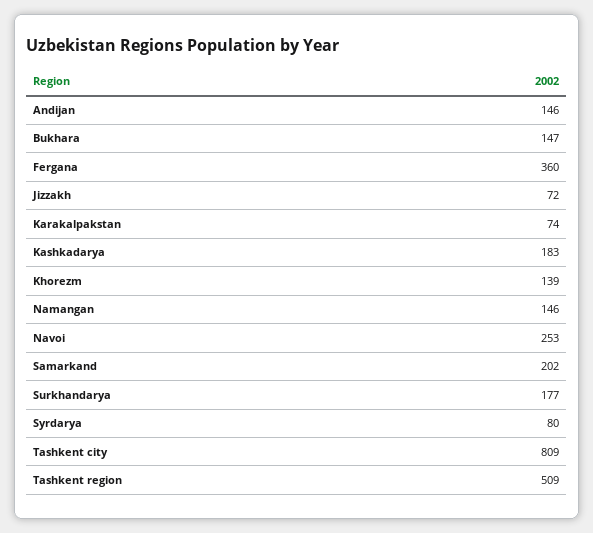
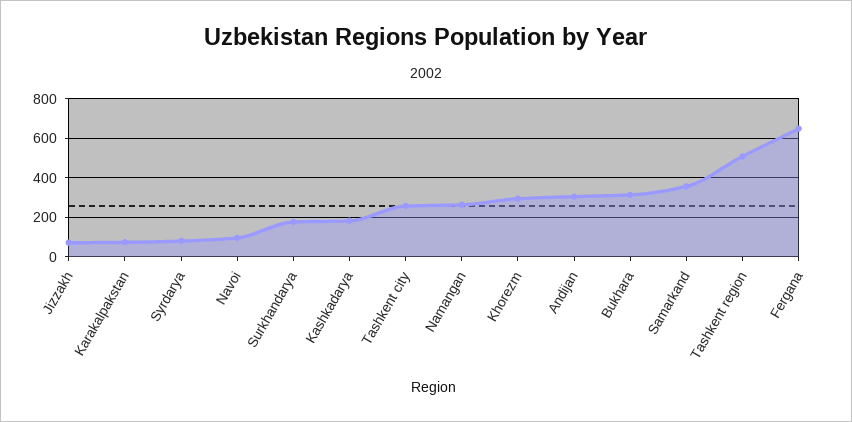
Andijan: 146 -> 300
Bukhara: 147 -> 300
Fergana: 360 -> 650
Khorezm: 139 -> 300
Namangan: 146 -> 250
Navoi: 253 -> 100
Samarkand: 202 -> 350
Tashkent city: 809 -> 250

